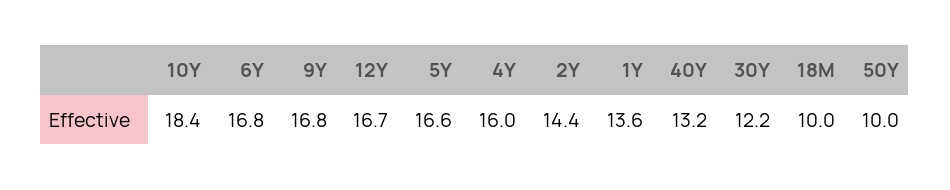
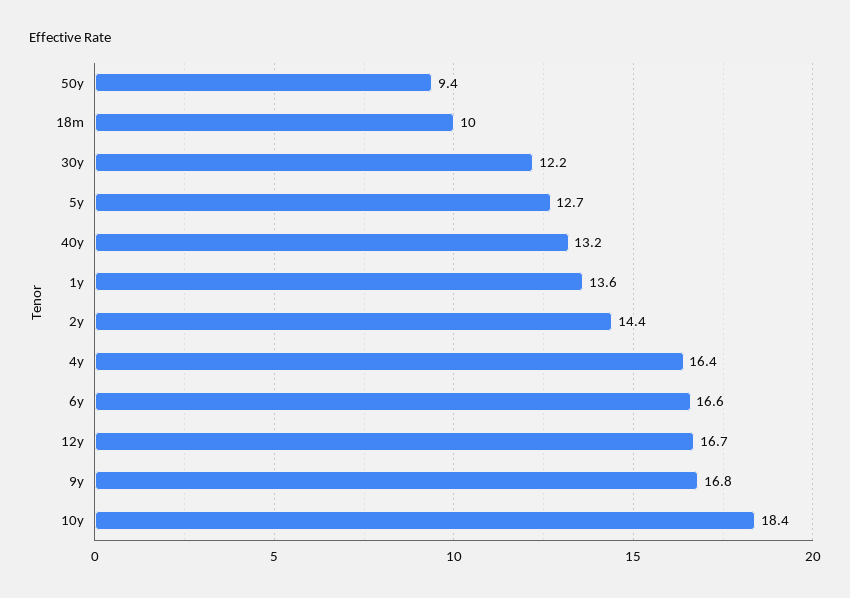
6Y: 16.8 -> 16.6
5Y: 16.6 -> 12.7
4Y: 16 -> 16.4
50Y: 10 -> 9.4

